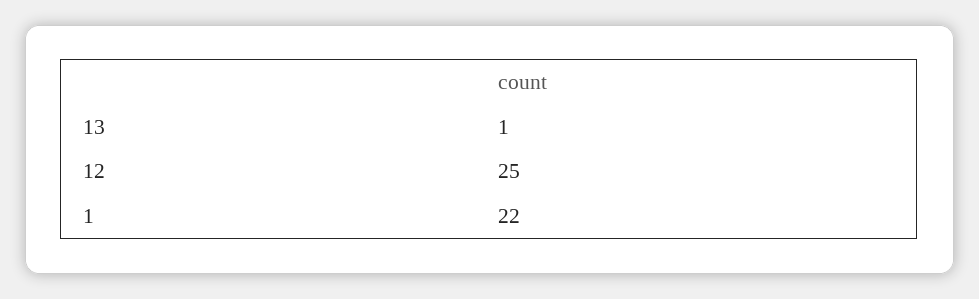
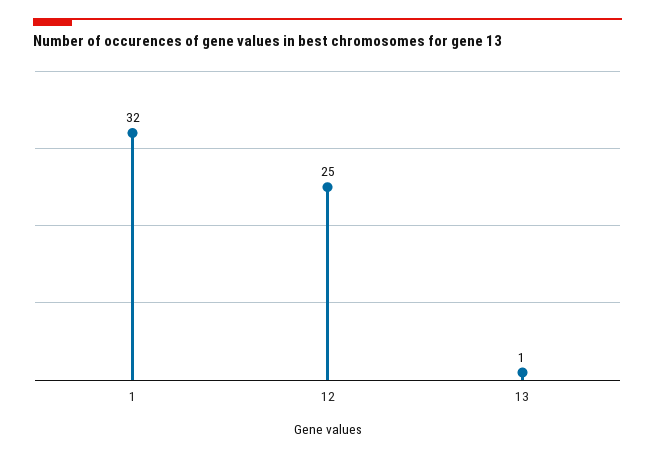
1: 22 -> 32

